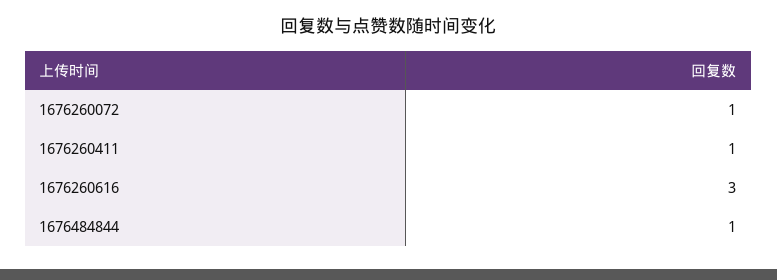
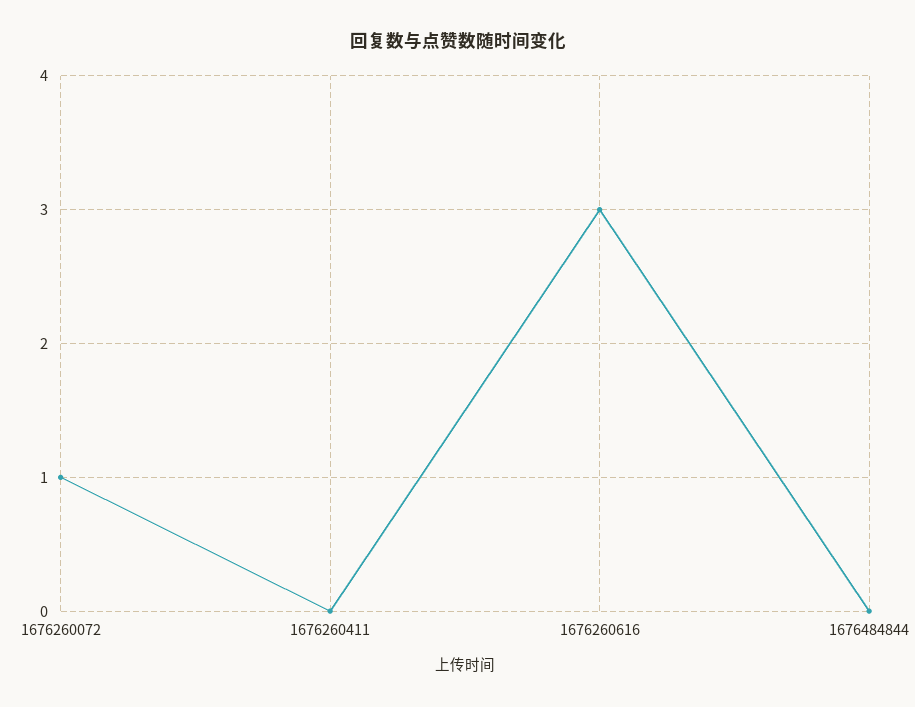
1676260411: 1 -> 0
1676484844: 1 -> 0

